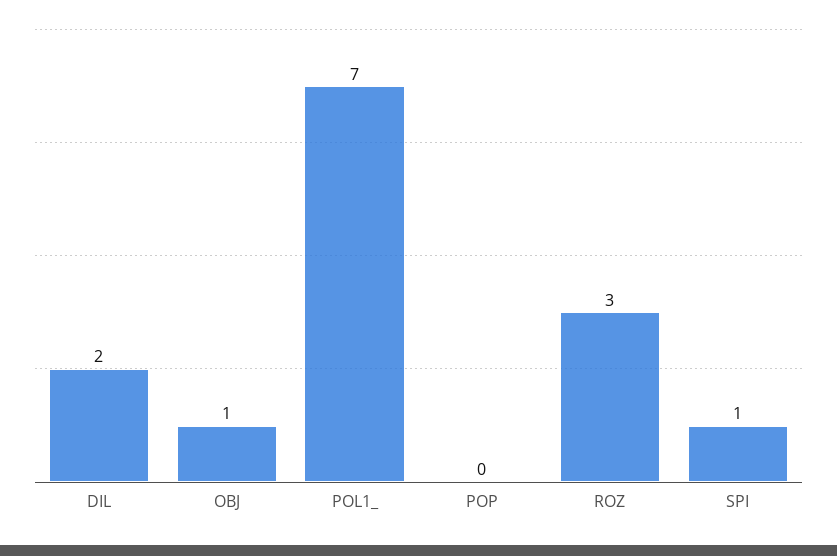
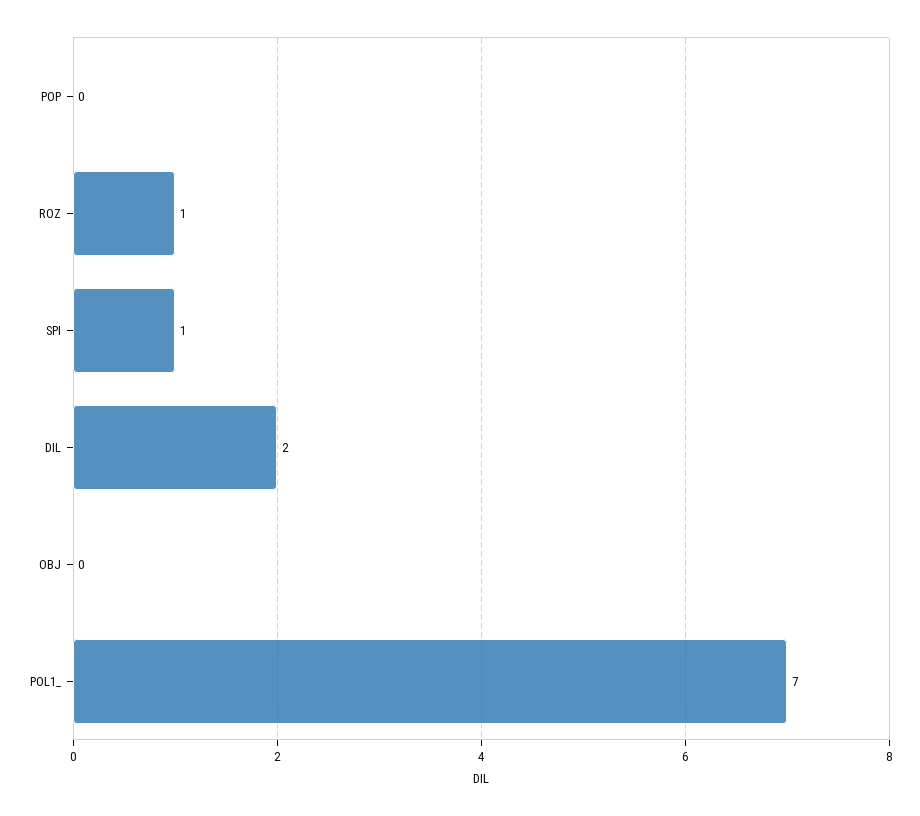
OBJ: 1 -> 0
ROZ: 3 -> 1

